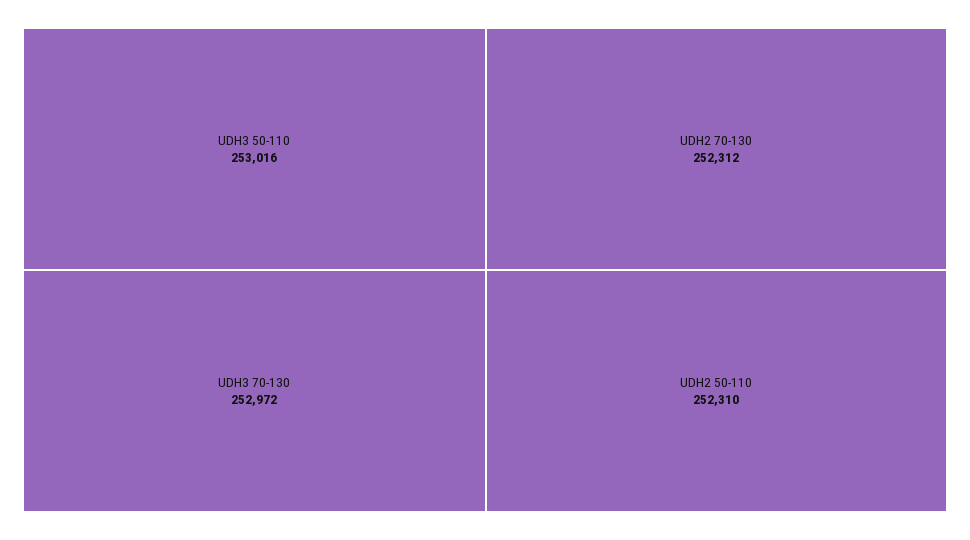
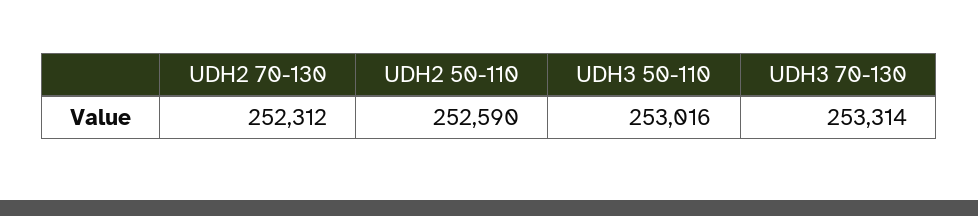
UDH3 70-130: 252972 -> 253314
UDH2 50-110: 252310 -> 252590

